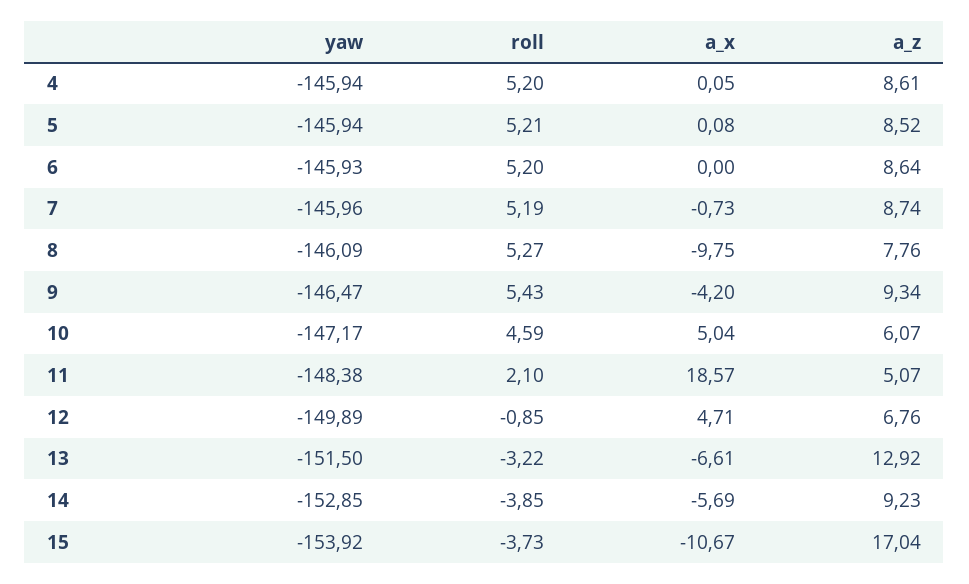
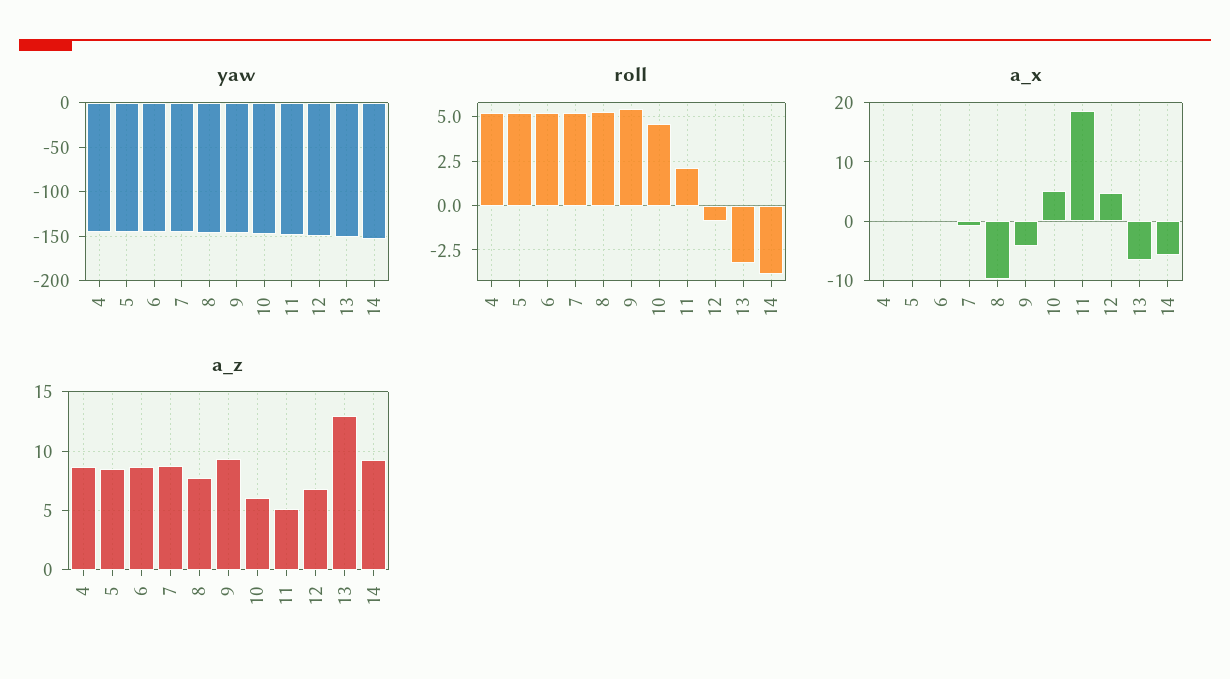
yaw, 15: -153.92 -> none
roll, 15: -3.73 -> none
a_x, 15: -10.67 -> none
a_z, 15: 17.04 -> none

